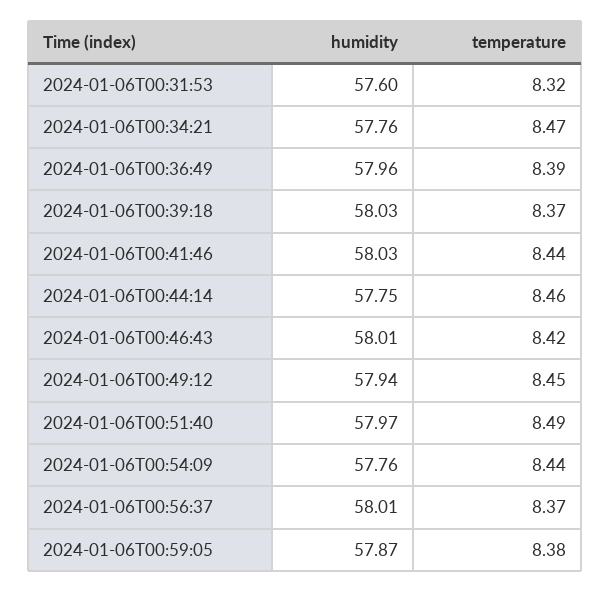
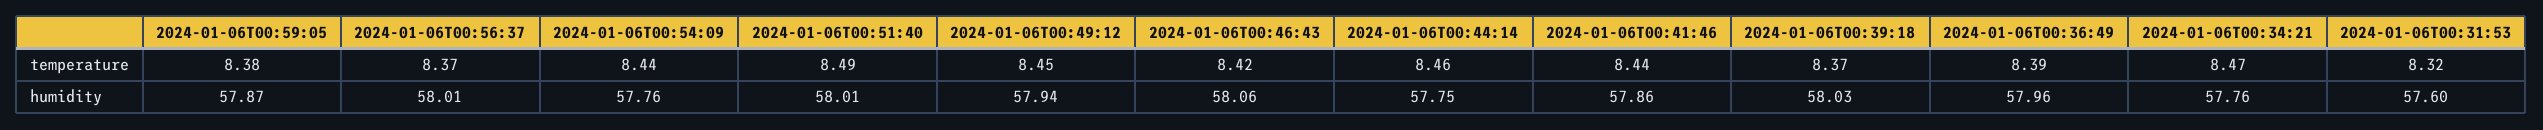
humidity, 2024-01-06T00:41:46: 58.03 -> 57.86
humidity, 2024-01-06T00:46:43: 58.01 -> 58.06
humidity, 2024-01-06T00:51:40: 57.97 -> 58.01

